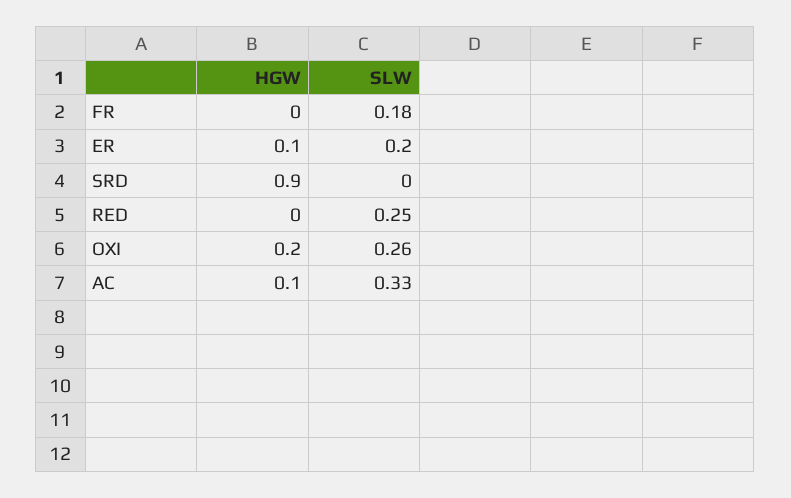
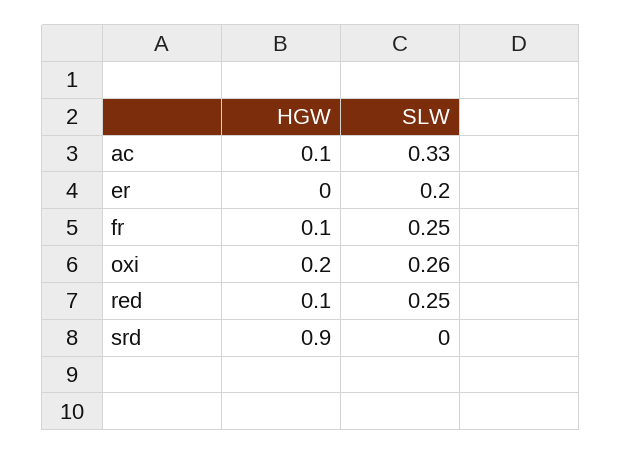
HGW, FR: 0 -> 0.1
SLW, FR: 0.18 -> 0.25
HGW, ER: 0.1 -> 0
HGW, RED: 0 -> 0.1

